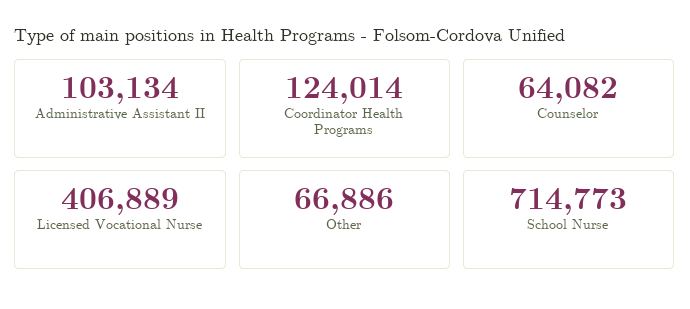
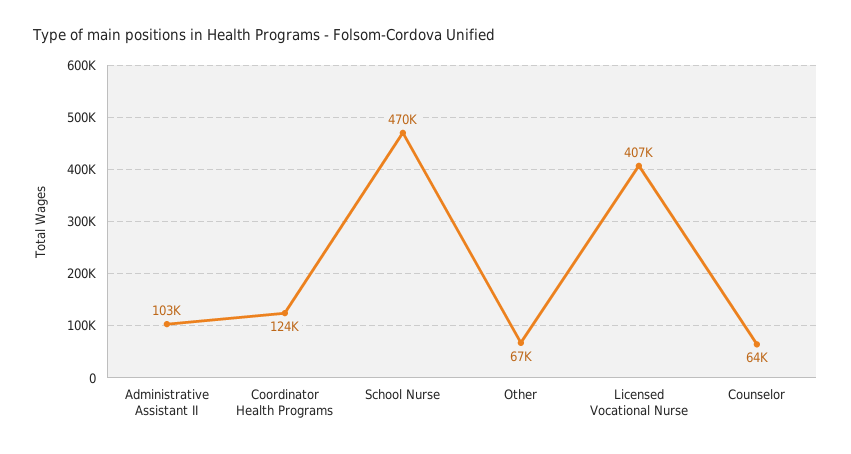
School Nurse: 714773 -> 470000

